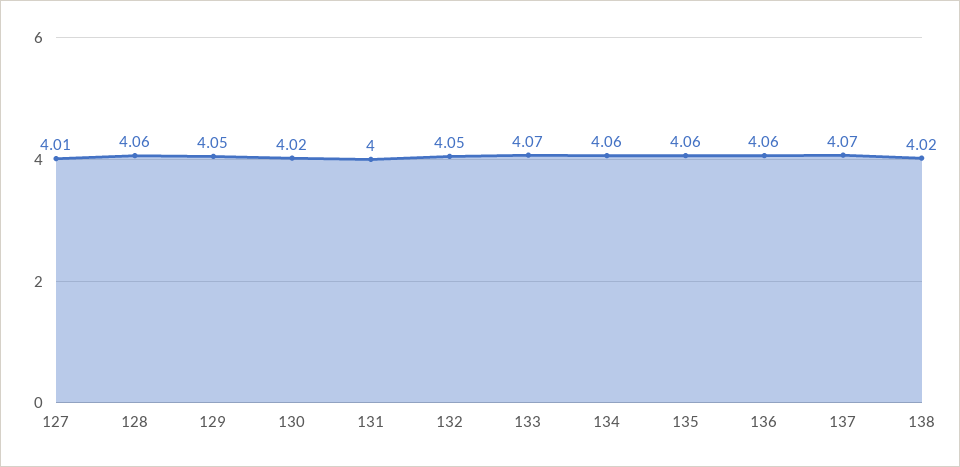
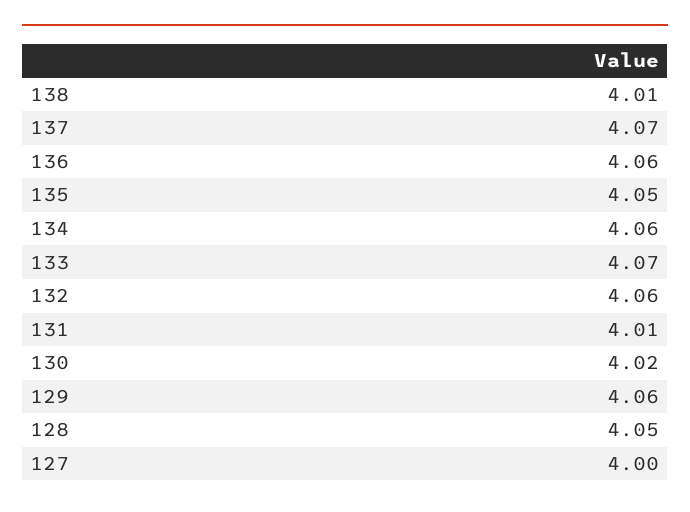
127: 4.01 -> 4
128: 4.06 -> 4.05
129: 4.05 -> 4.06
131: 4 -> 4.01
132: 4.05 -> 4.06
135: 4.06 -> 4.05
138: 4.02 -> 4.01

